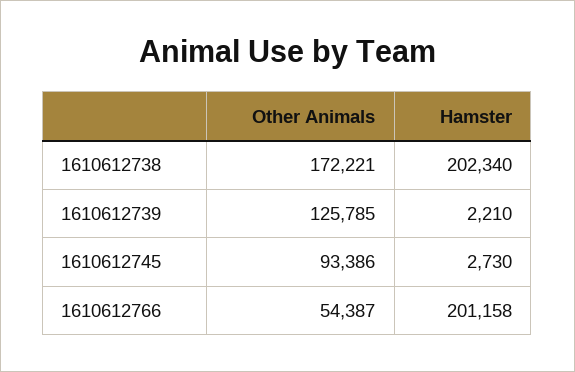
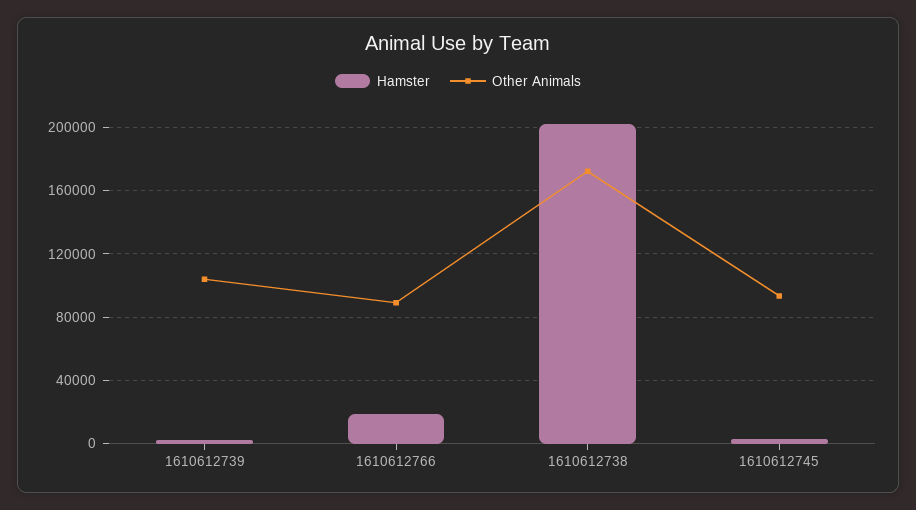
Other Animals, 1610612739: 125785 -> 105000
Other Animals, 1610612766: 54387 -> 90000
Hamster, 1610612766: 201158 -> 20000

